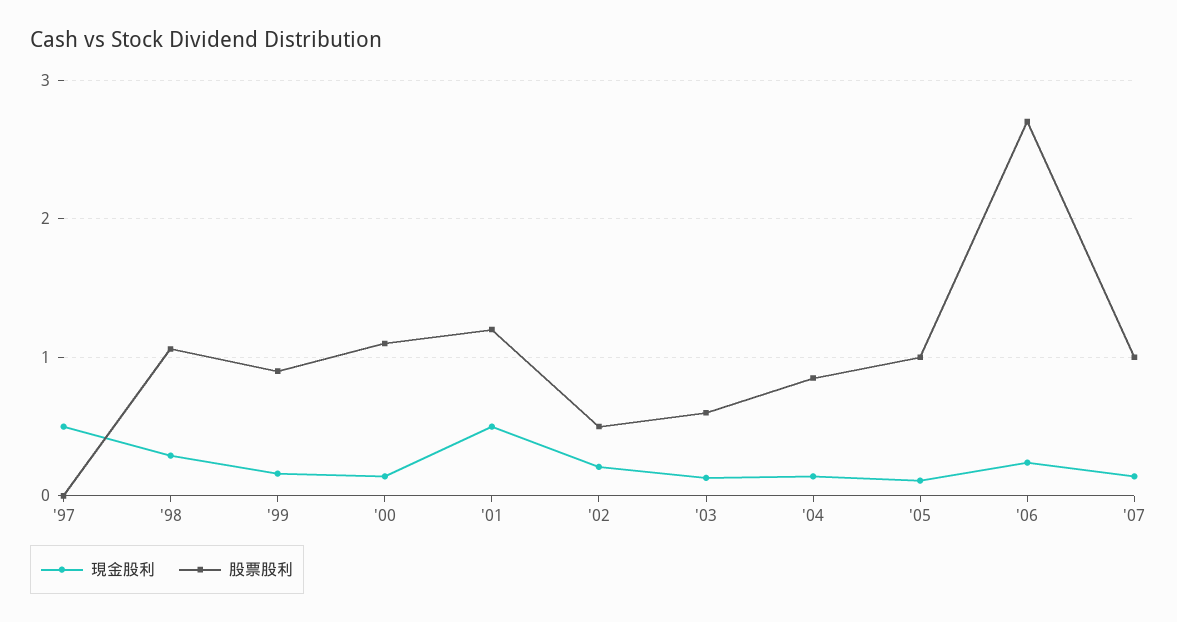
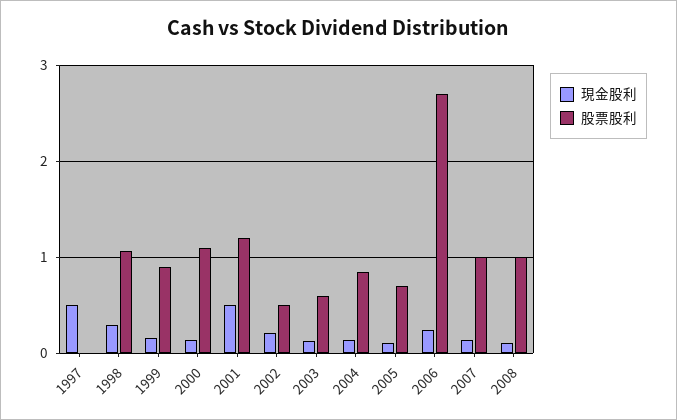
股票股利, '05: 1 -> 0.7
現金股利, 2008: none -> 0.1
股票股利, 2008: none -> 1

